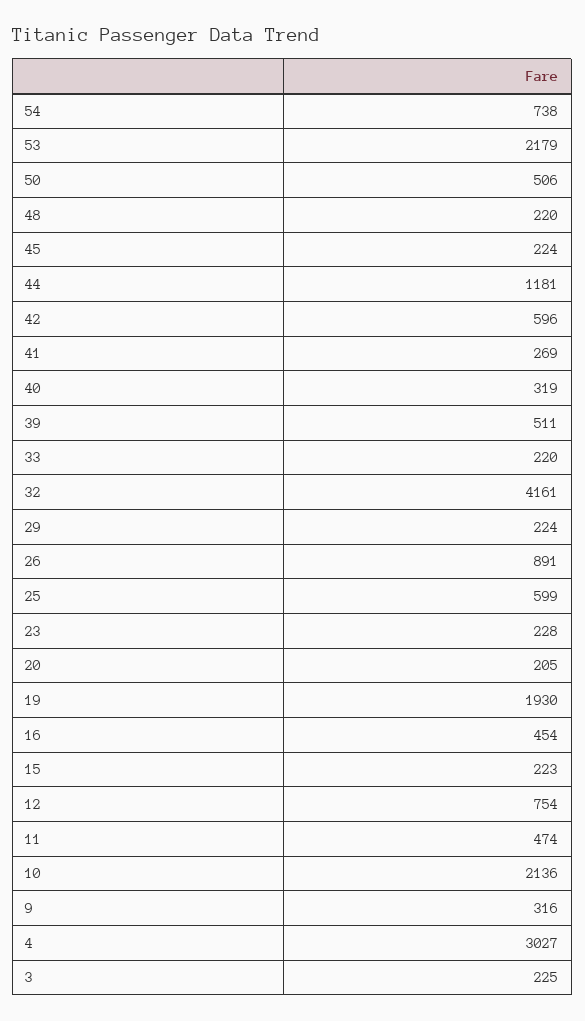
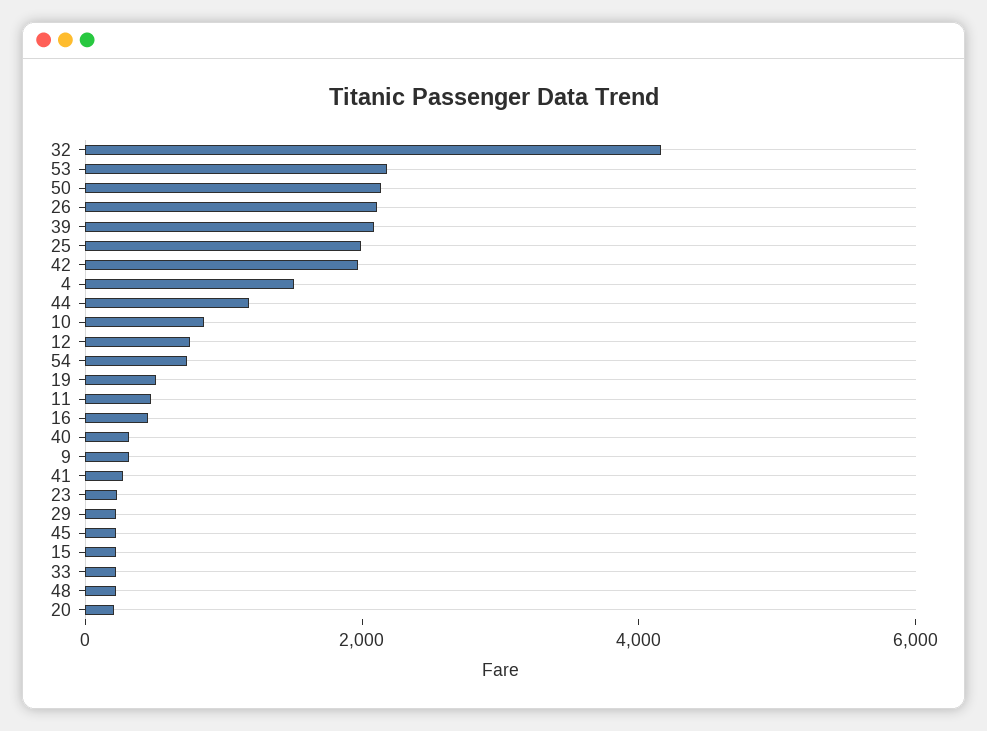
50: 506 -> 2000
42: 596 -> 2000
39: 511 -> 2000
26: 891 -> 2000
25: 599 -> 2000
19: 1930 -> 500
10: 2136 -> 1000
4: 3027 -> 1500
3: 225 -> none

